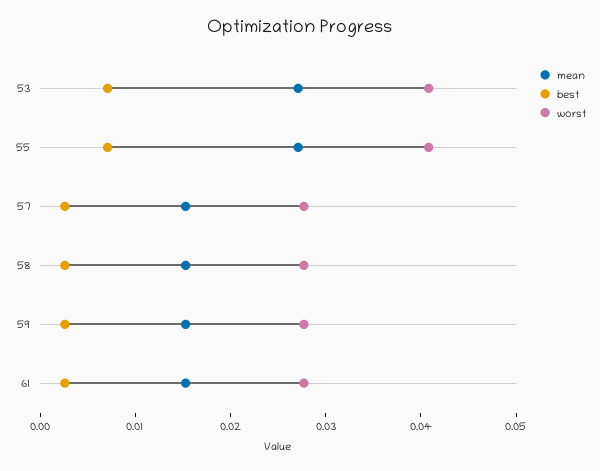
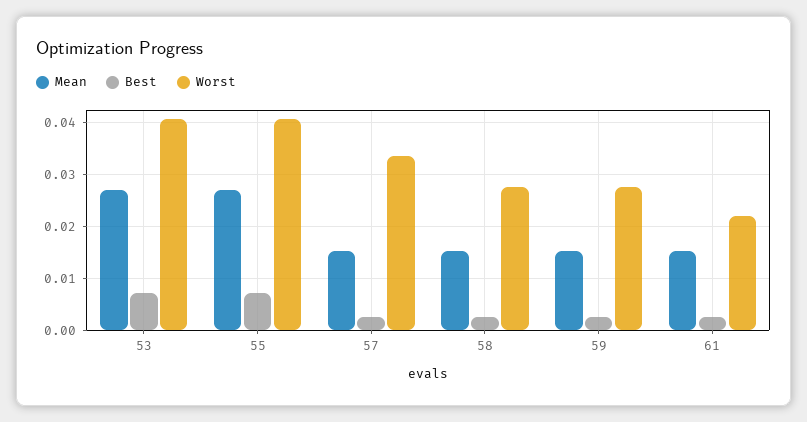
worst, 57: 0.028 -> 0.034
worst, 61: 0.028 -> 0.022

